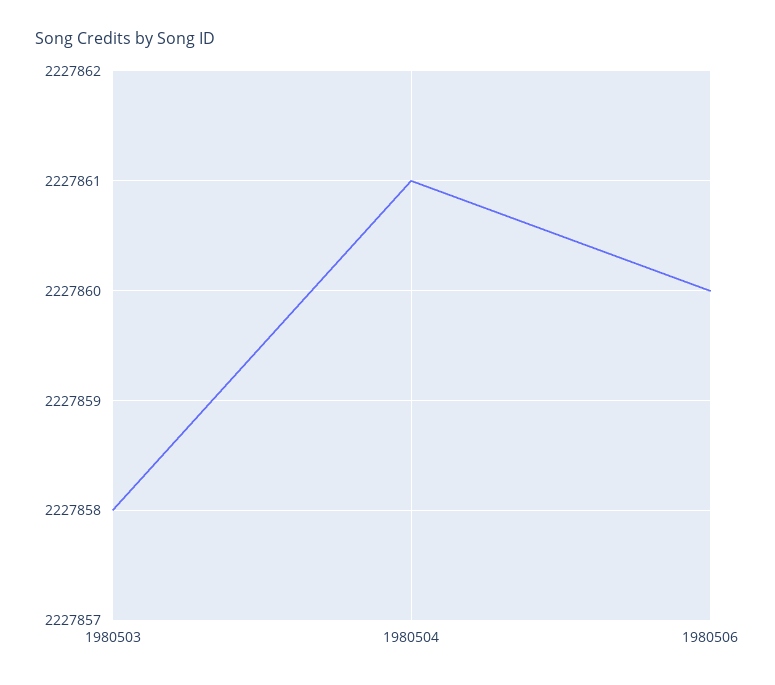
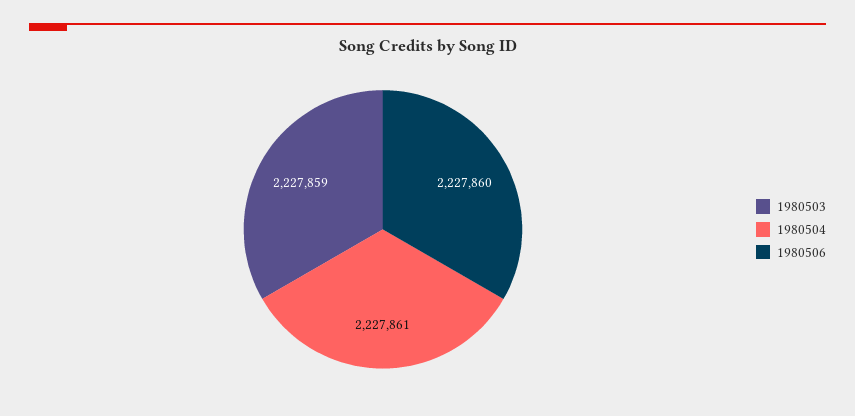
1980503: 2227858 -> 2227859

